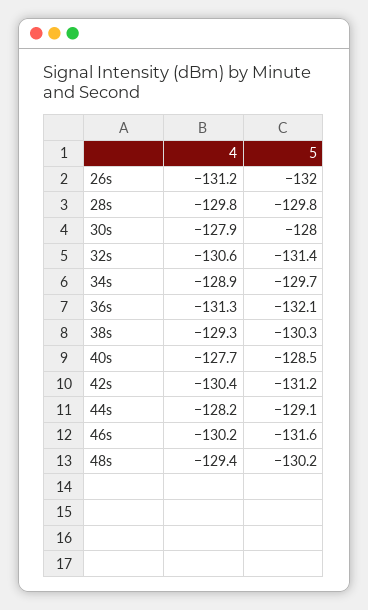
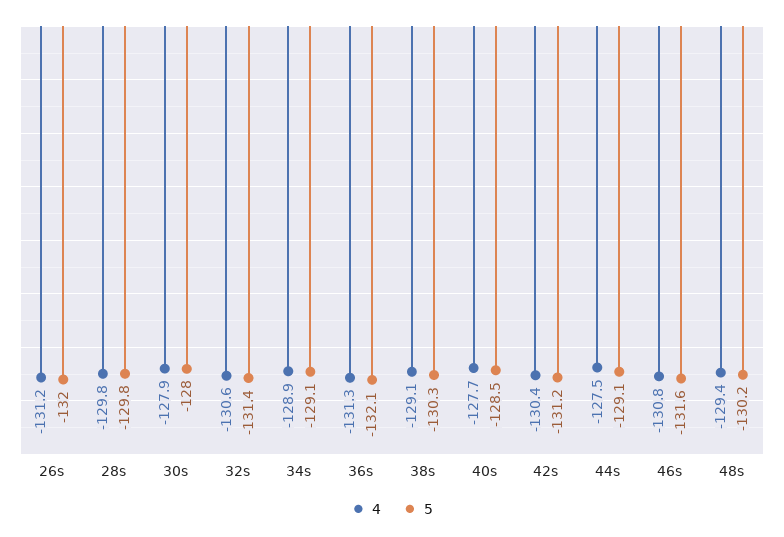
5, 34s: -129.7 -> -129.1
4, 38s: -129.3 -> -129.1
4, 44s: -128.2 -> -127.5
4, 46s: -130.2 -> -130.8

